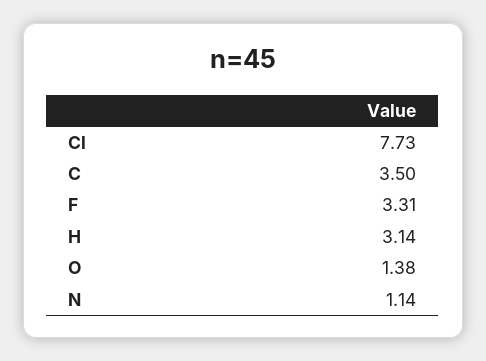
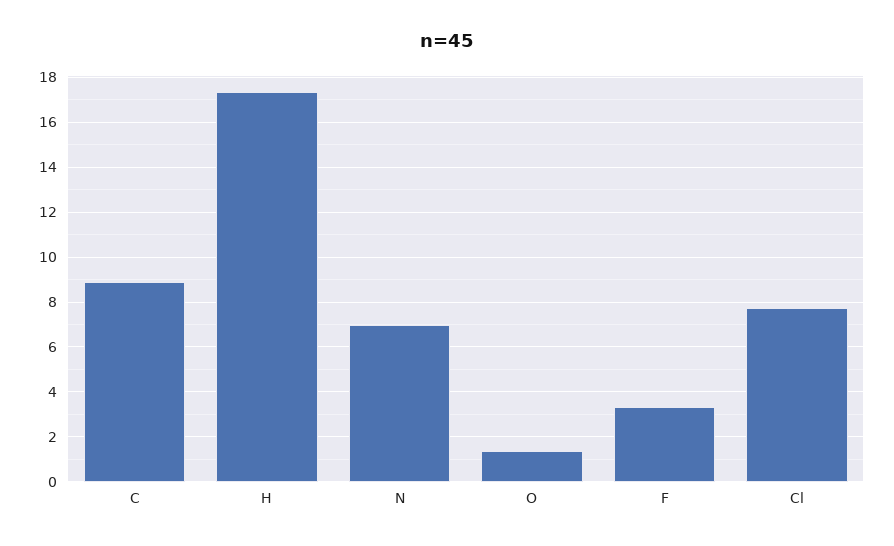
C: 3.5 -> 9
H: 3.14 -> 17.5
N: 1.14 -> 7

